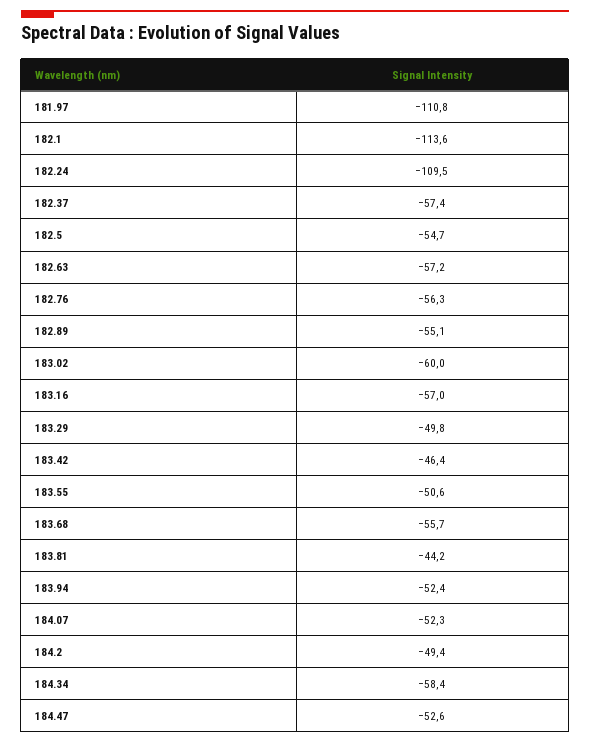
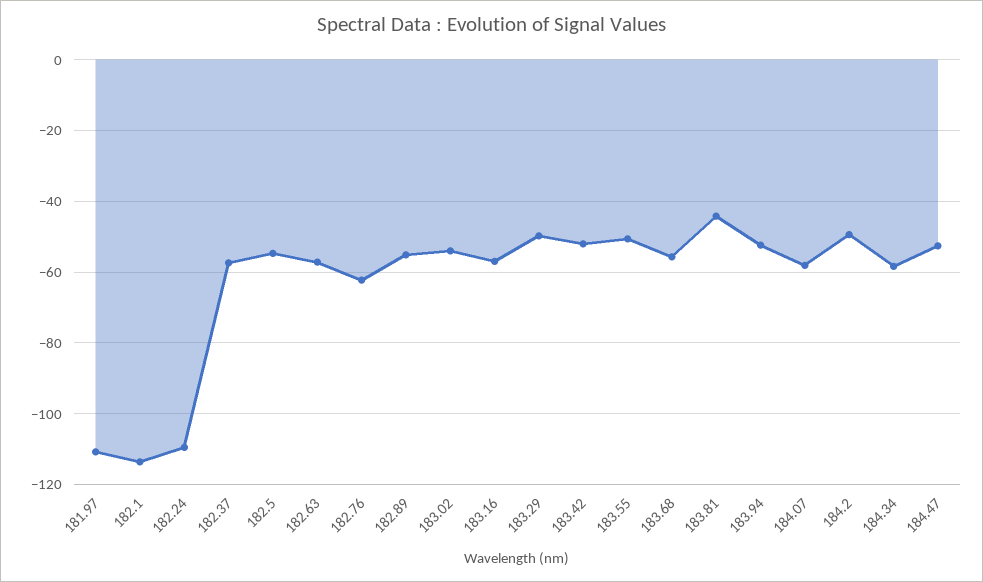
182.76: -56.3 -> -62
183.02: -60 -> -54
183.42: -46.4 -> -52
184.07: -52.3 -> -58

